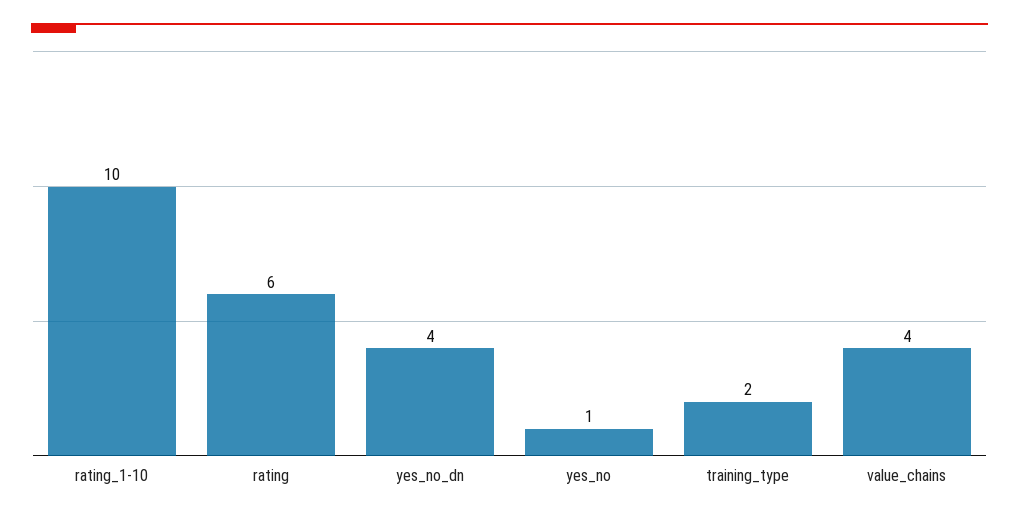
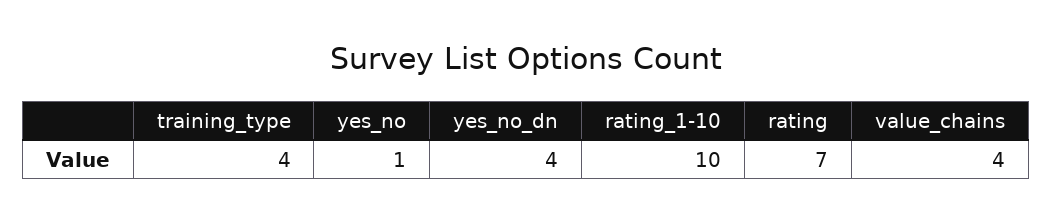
rating: 6 -> 7
training_type: 2 -> 4

